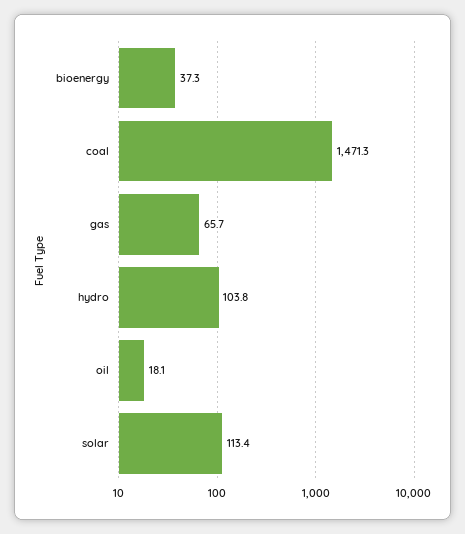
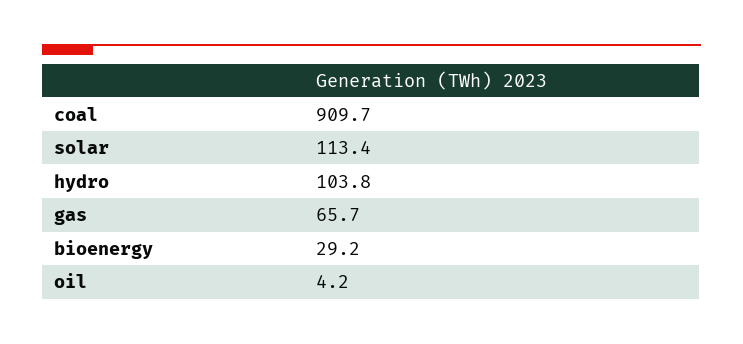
bioenergy: 37.3 -> 29.2
coal: 1471.3 -> 909.7
oil: 18.1 -> 4.2

